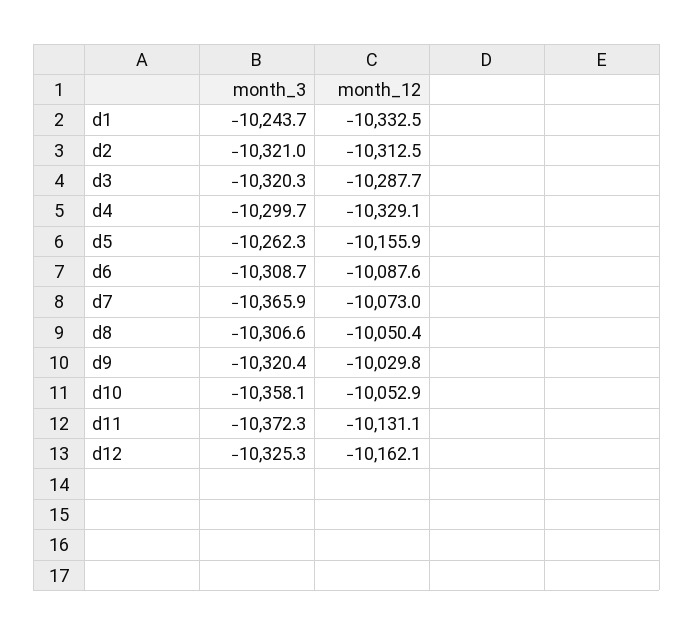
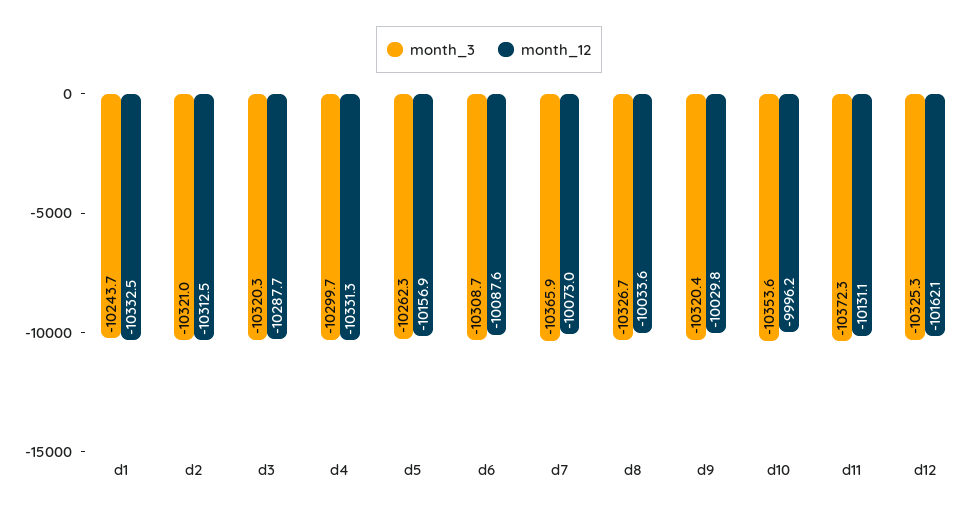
month_12, d4: -10329.1 -> -10331.3
month_12, d5: -10155.9 -> -10156.9
month_3, d8: -10306.6 -> -10326.7
month_12, d8: -10050.4 -> -10033.6
month_3, d10: -10358.1 -> -10353.6
month_12, d10: -10052.9 -> -9996.2

